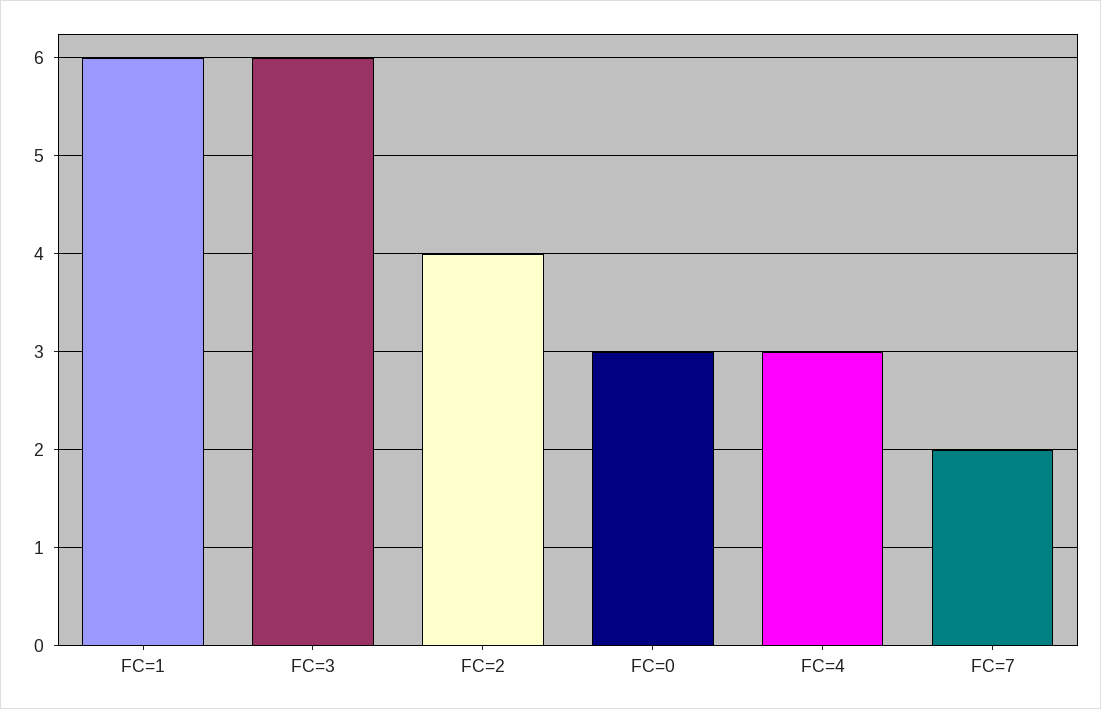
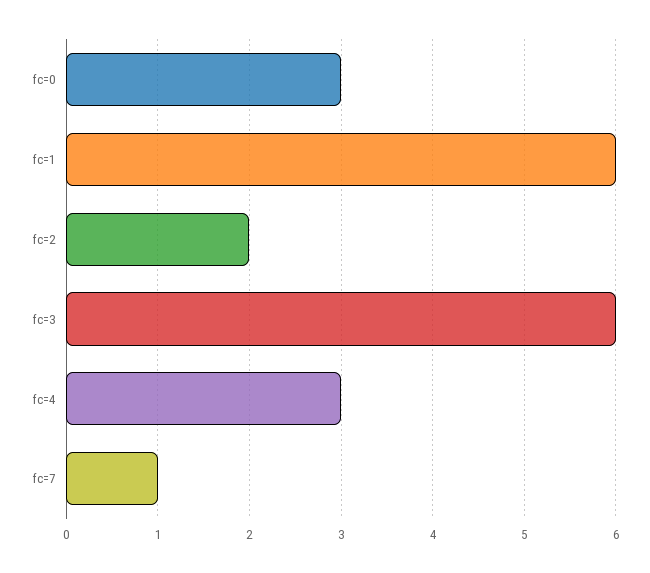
FC=2: 4 -> 2
FC=7: 2 -> 1

